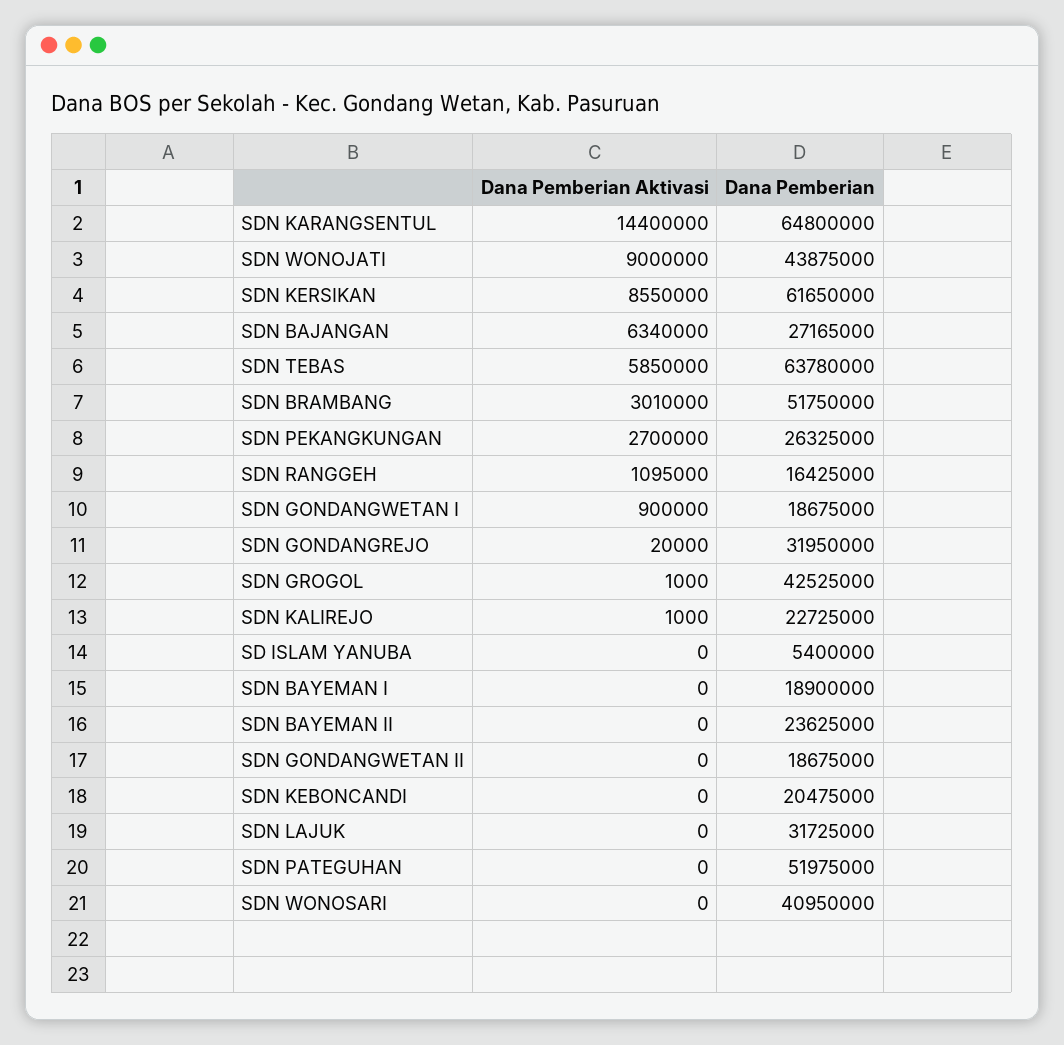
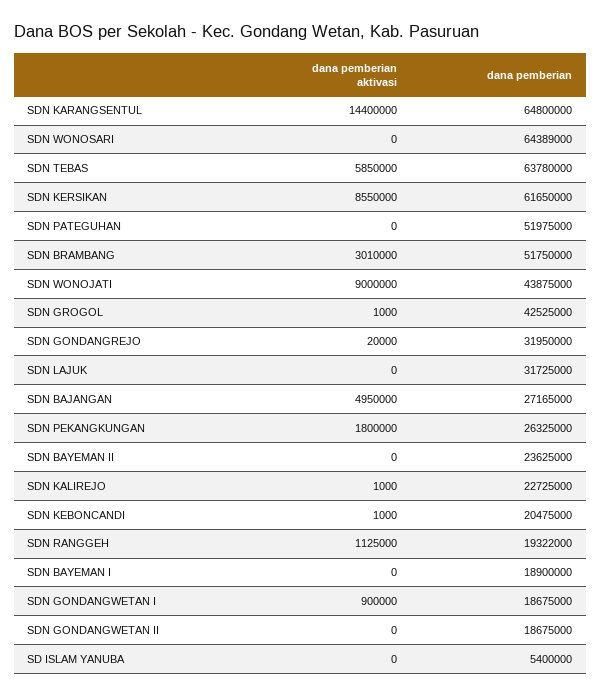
Dana Pemberian Aktivasi, SDN BAJANGAN: 6340000 -> 4950000
Dana Pemberian Aktivasi, SDN PEKANGKUNGAN: 2700000 -> 1800000
Dana Pemberian Aktivasi, SDN RANGGEH: 1095000 -> 1125000
Dana Pemberian, SDN RANGGEH: 16425000 -> 19322000
Dana Pemberian Aktivasi, SDN KEBONCANDI: 0 -> 1000
Dana Pemberian, SDN WONOSARI: 40950000 -> 64389000

